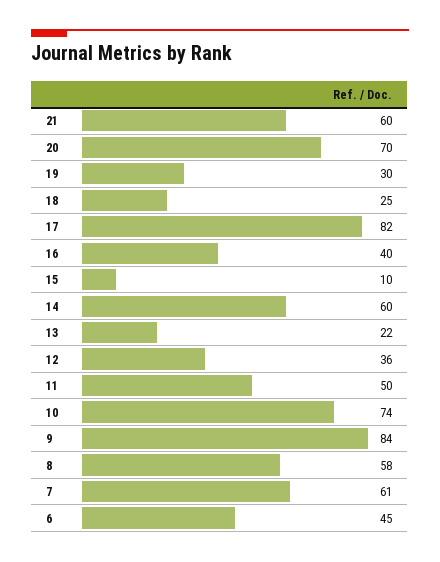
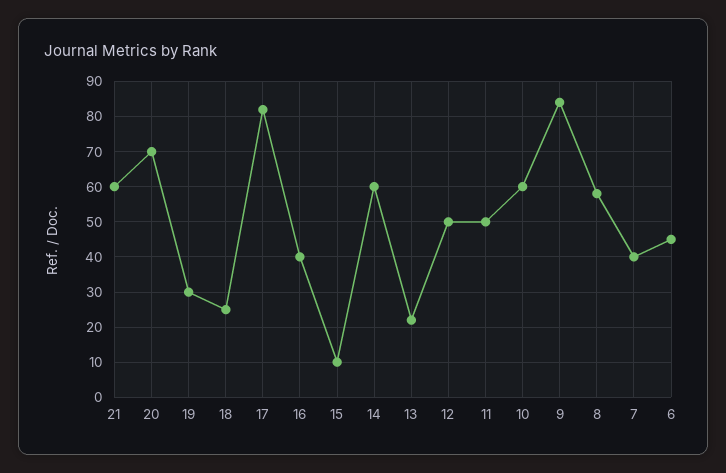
12: 36 -> 50
10: 74 -> 60
7: 61 -> 40

